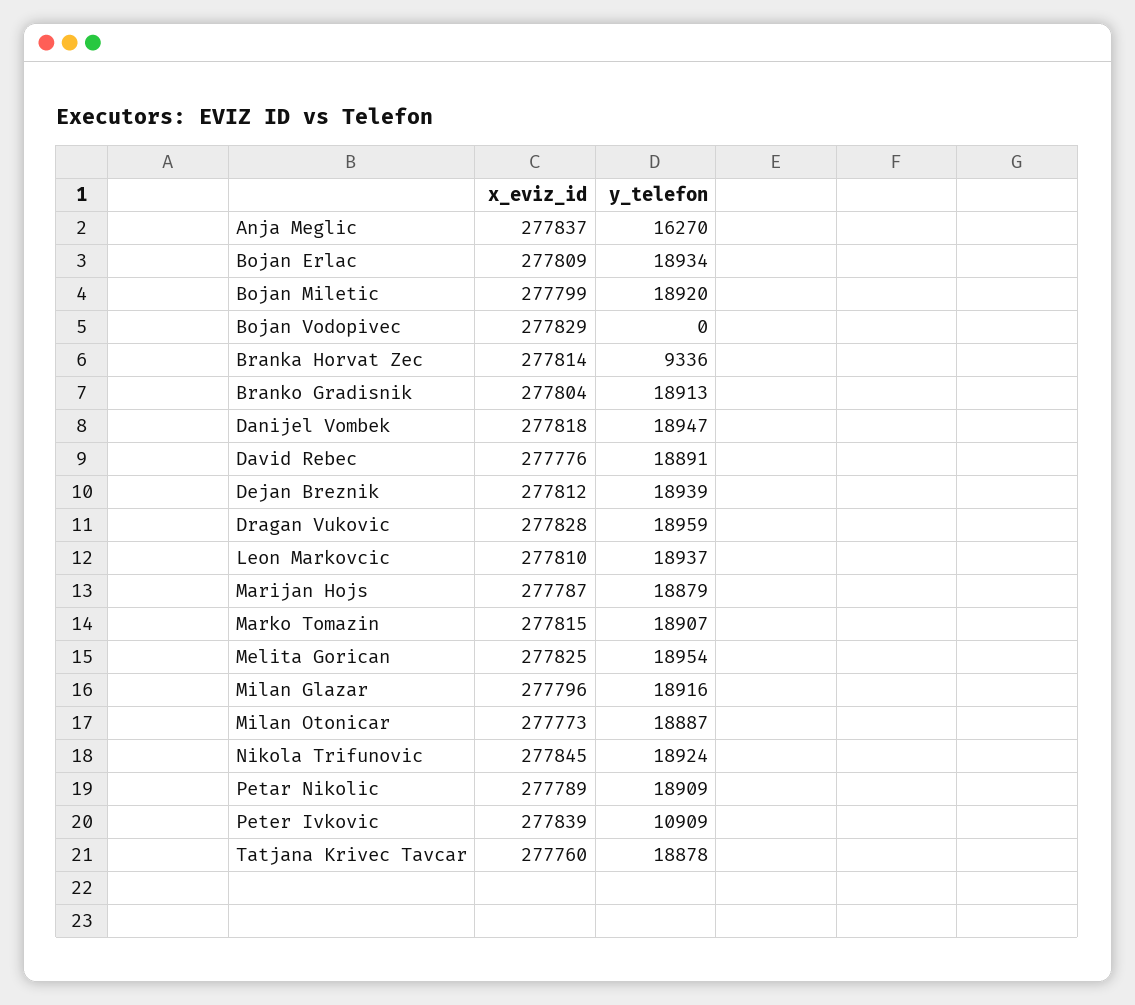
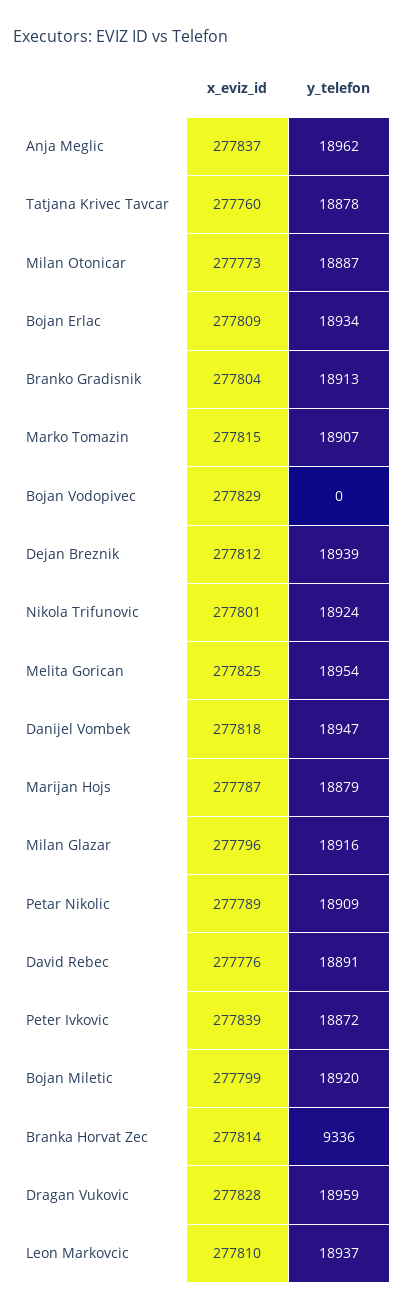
y_telefon, Anja Meglic: 16270 -> 18962
x_eviz_id, Nikola Trifunovic: 277845 -> 277801
y_telefon, Peter Ivkovic: 10909 -> 18872

